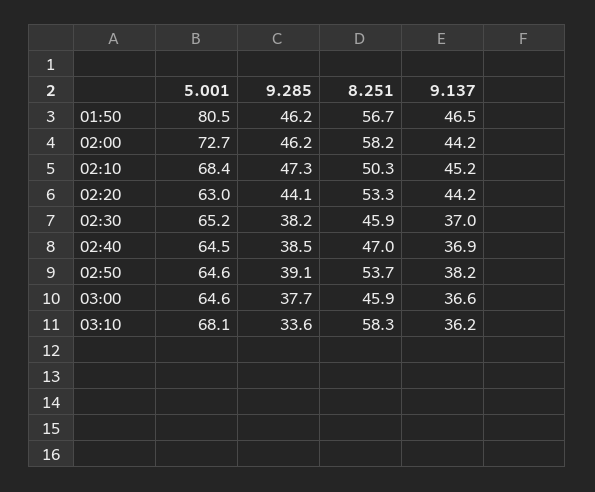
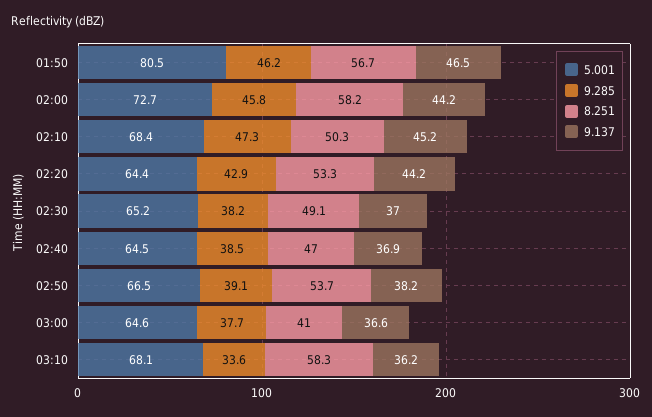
9.285, 02:00: 46.2 -> 45.8
5.001, 02:20: 63 -> 64.4
9.285, 02:20: 44.1 -> 42.9
8.251, 02:30: 45.9 -> 49.1
5.001, 02:50: 64.6 -> 66.5
8.251, 03:00: 45.9 -> 41

